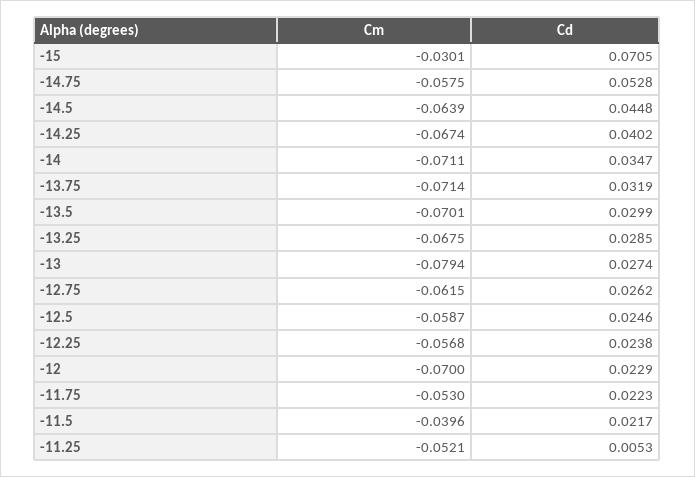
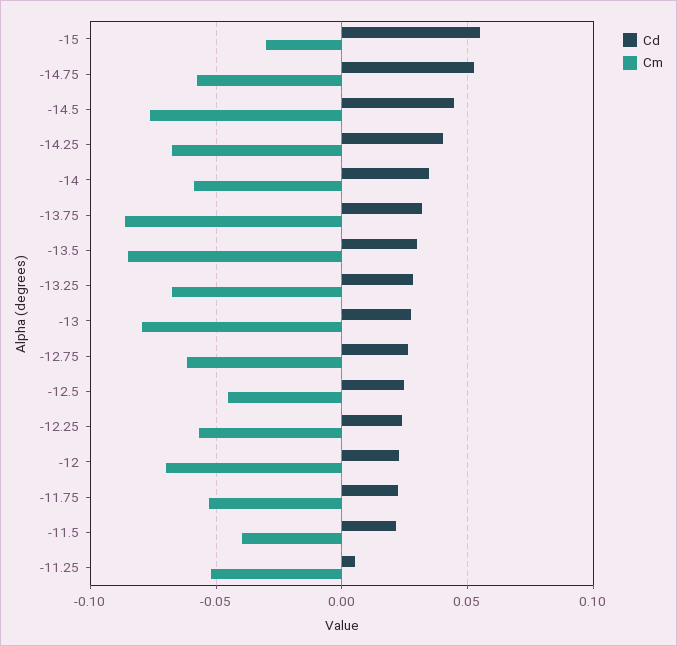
Cd, -15: 0.0705 -> 0.055
Cm, -14.5: -0.0639 -> -0.075
Cm, -14: -0.0711 -> -0.06
Cm, -13.75: -0.0714 -> -0.085
Cm, -13.5: -0.0701 -> -0.085
Cm, -12.5: -0.0587 -> -0.045

